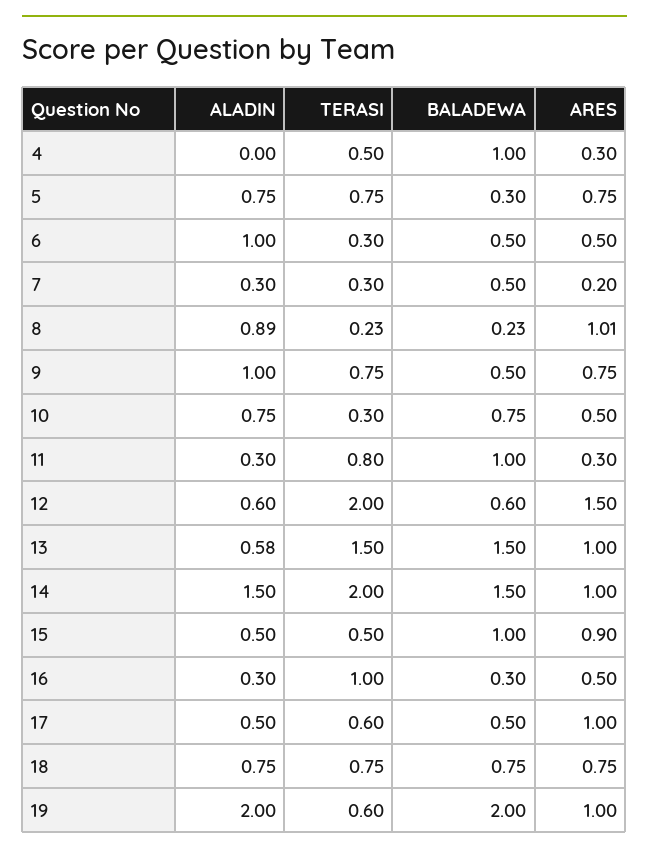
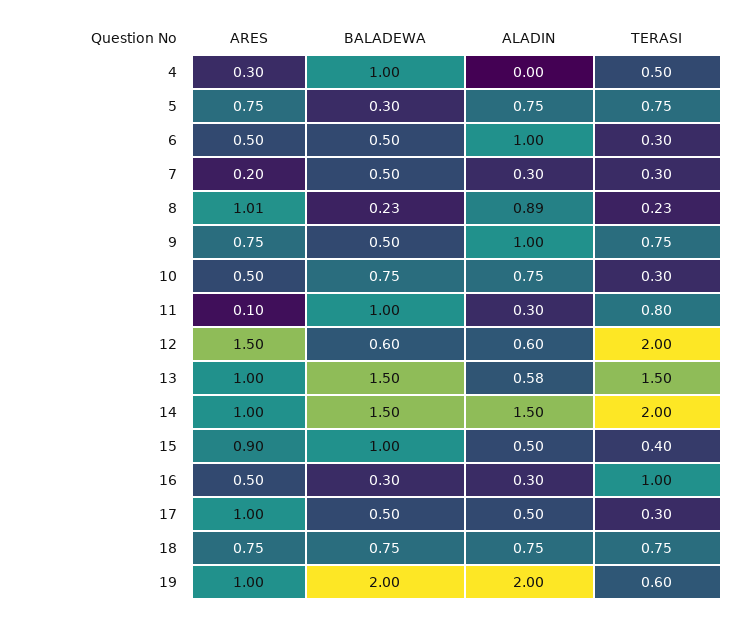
ARES, 11: 0.3 -> 0.1
TERASI, 15: 0.5 -> 0.4
TERASI, 17: 0.6 -> 0.3

